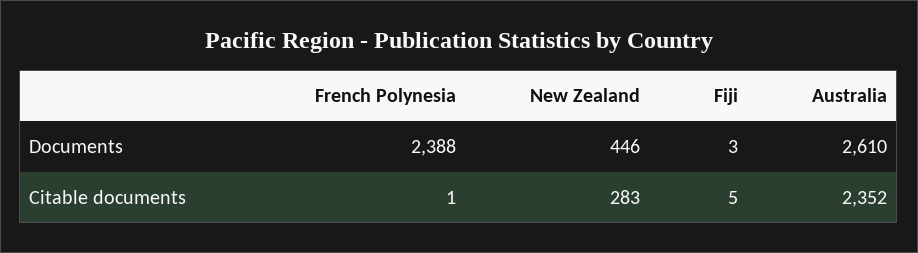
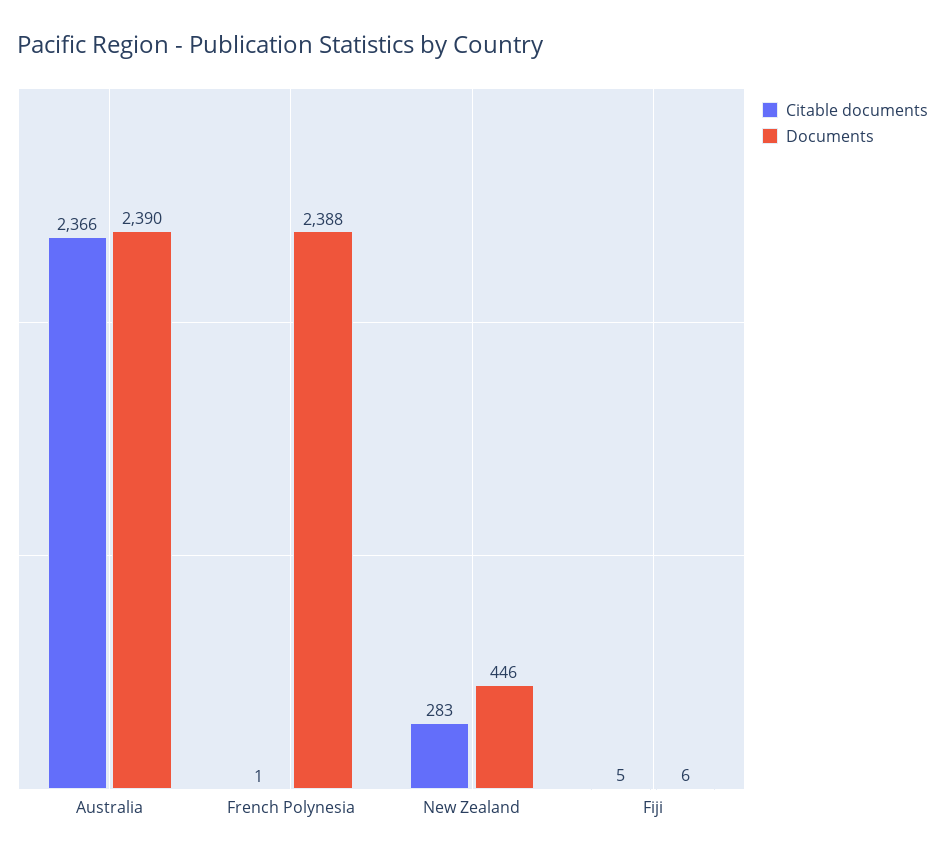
Documents, Fiji: 3 -> 6
Documents, Australia: 2610 -> 2390
Citable documents, Australia: 2352 -> 2366

